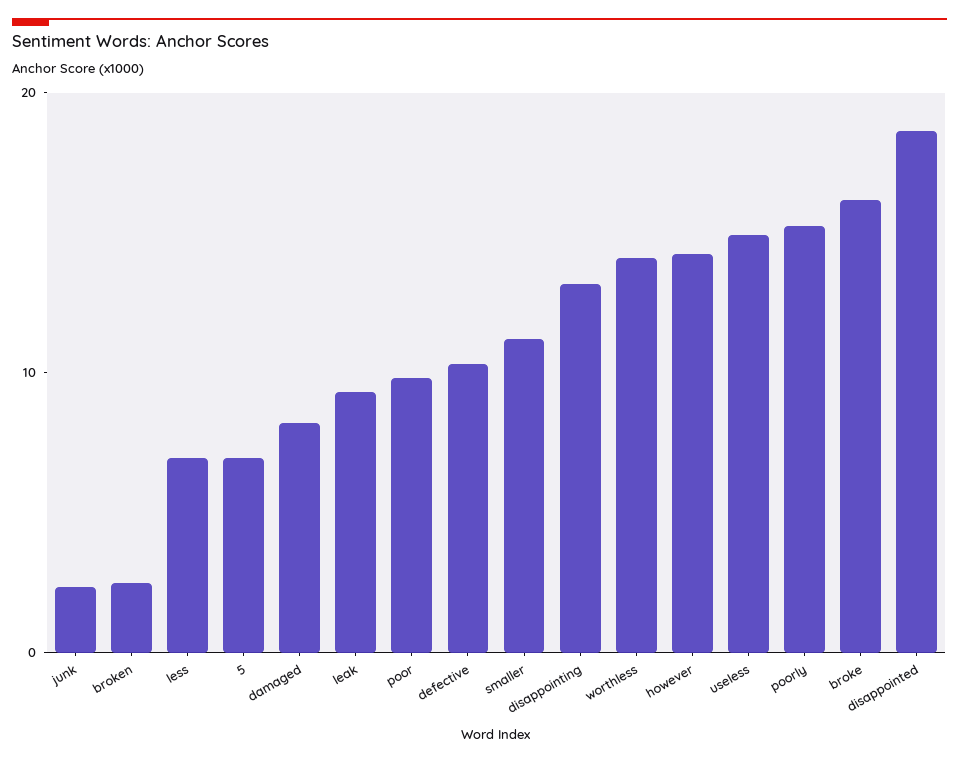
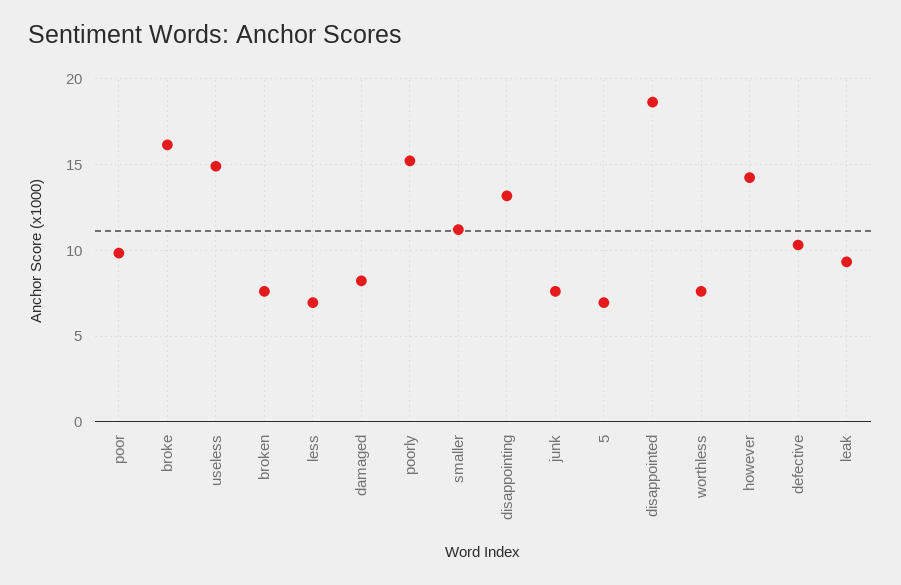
junk: 2 -> 7.5
broken: 2 -> 7.5
worthless: 14 -> 7.5

